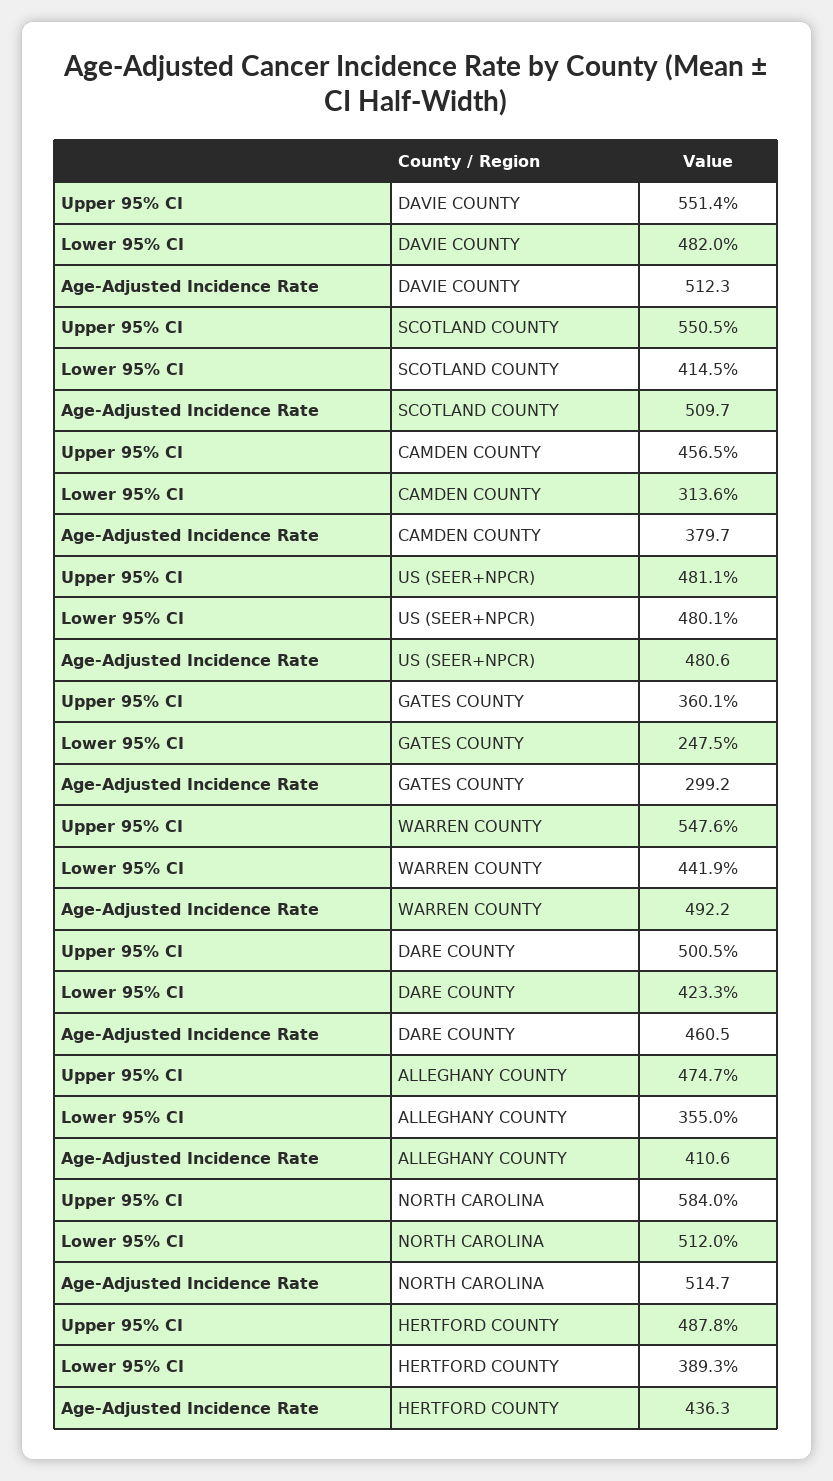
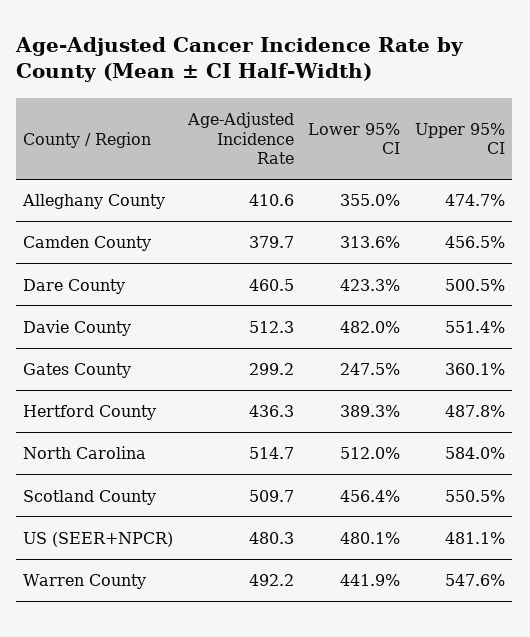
Lower 95% CI, SCOTLAND COUNTY: 414.5 -> 456.4
Age-Adjusted Incidence Rate, US (SEER+NPCR): 480.6 -> 480.3

